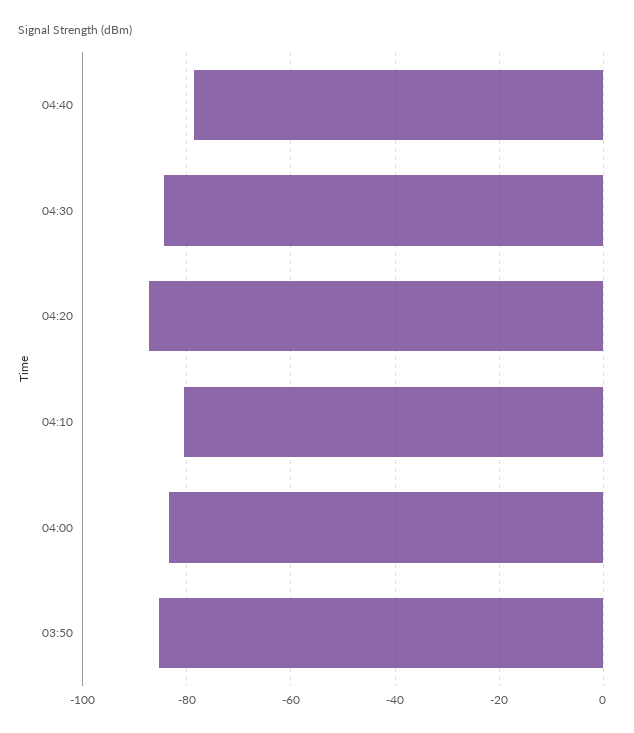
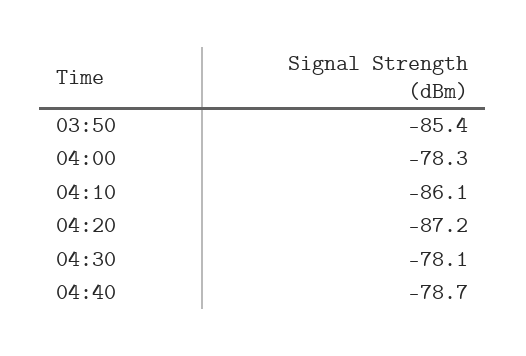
04:30: -84 -> -78.1
04:10: -80 -> -86.1
04:00: -84 -> -78.3

